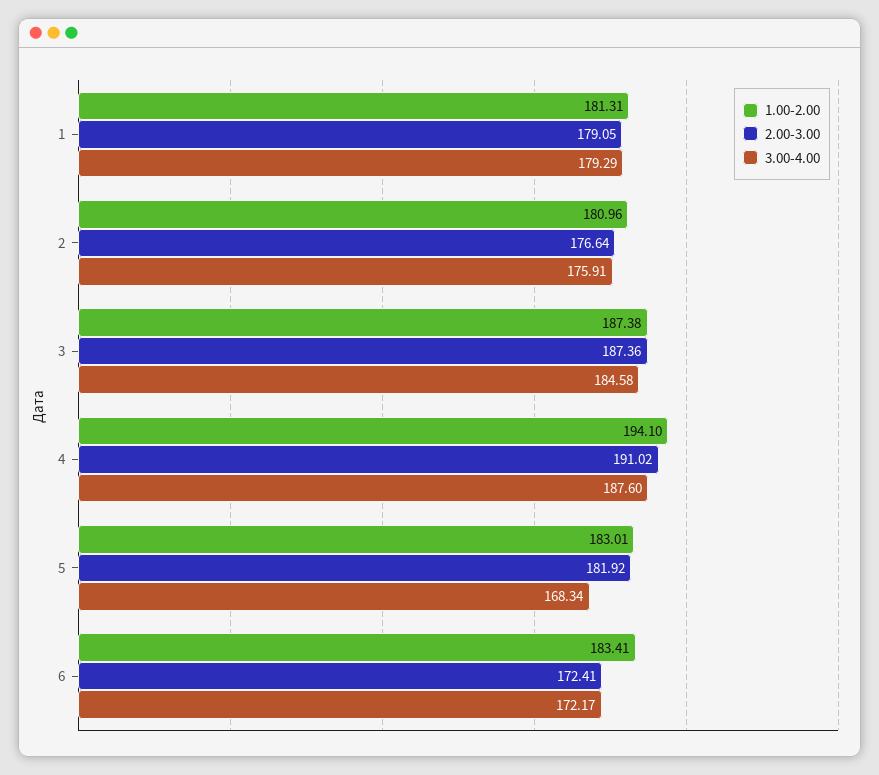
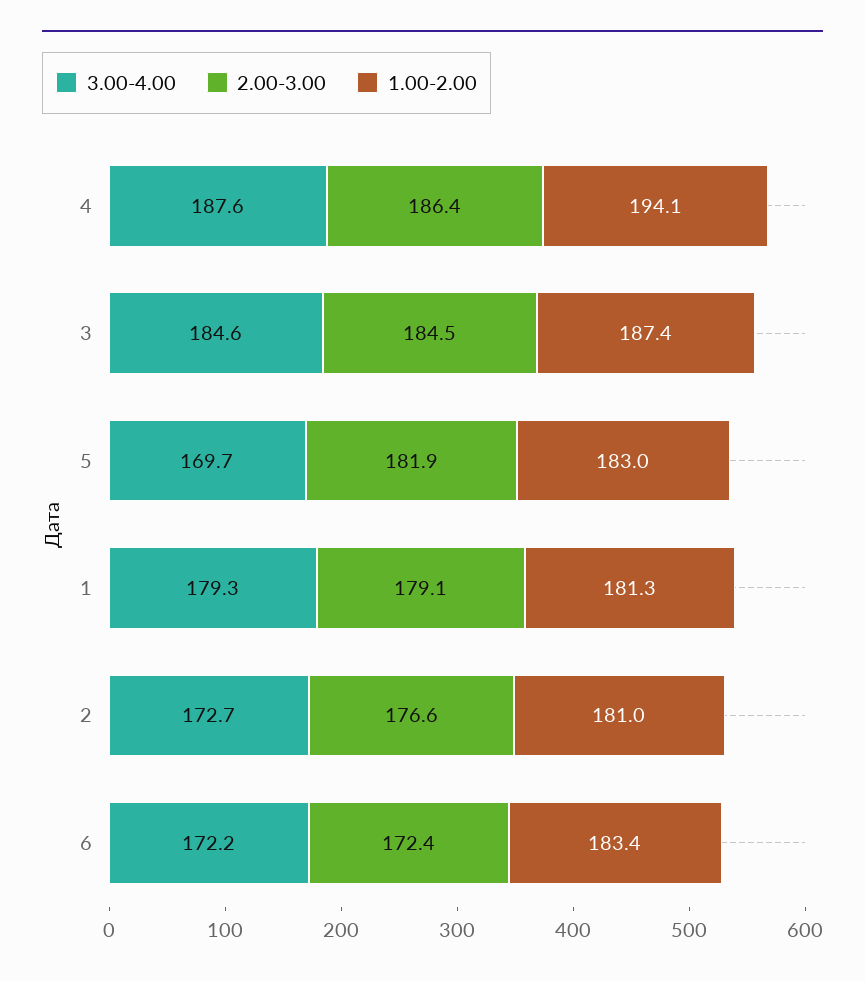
3.00-4.00, 2: 175.91 -> 172.7
2.00-3.00, 3: 187.36 -> 184.5
2.00-3.00, 4: 191.02 -> 186.4
3.00-4.00, 5: 168.34 -> 169.7

